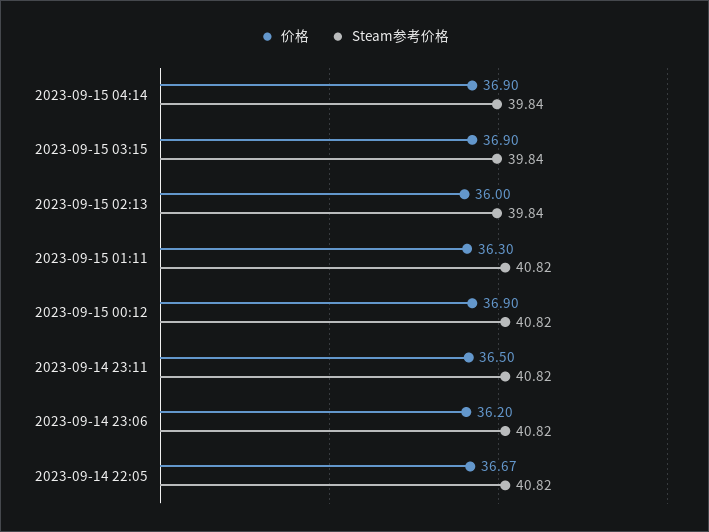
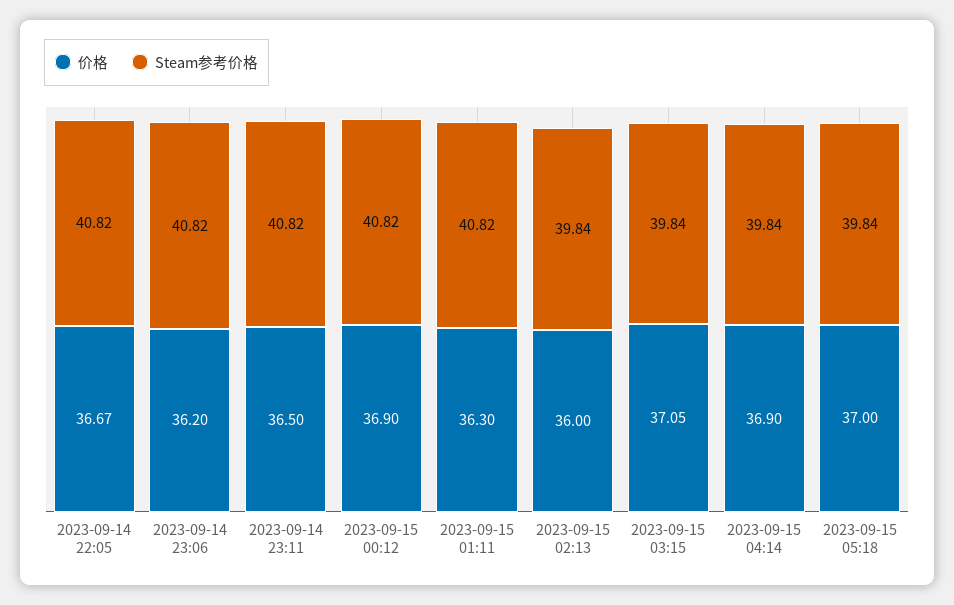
价格, 2023-09-15 03:15: 36.9 -> 37.05
价格, 2023-09-15 05:18: none -> 37
Steam参考价格, 2023-09-15 05:18: none -> 39.84

